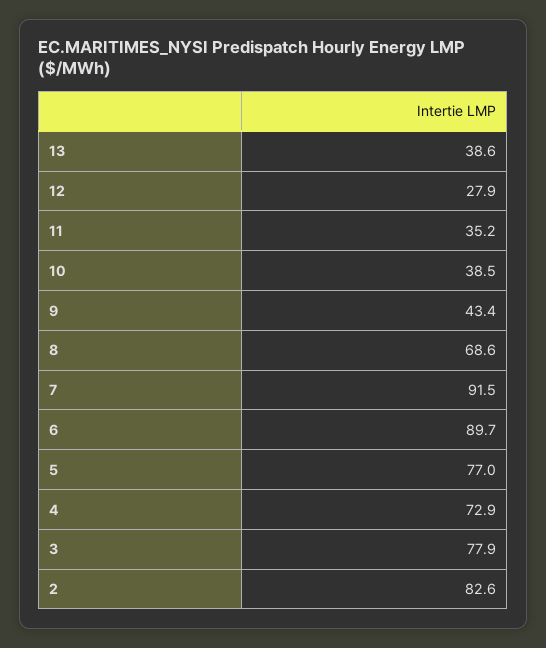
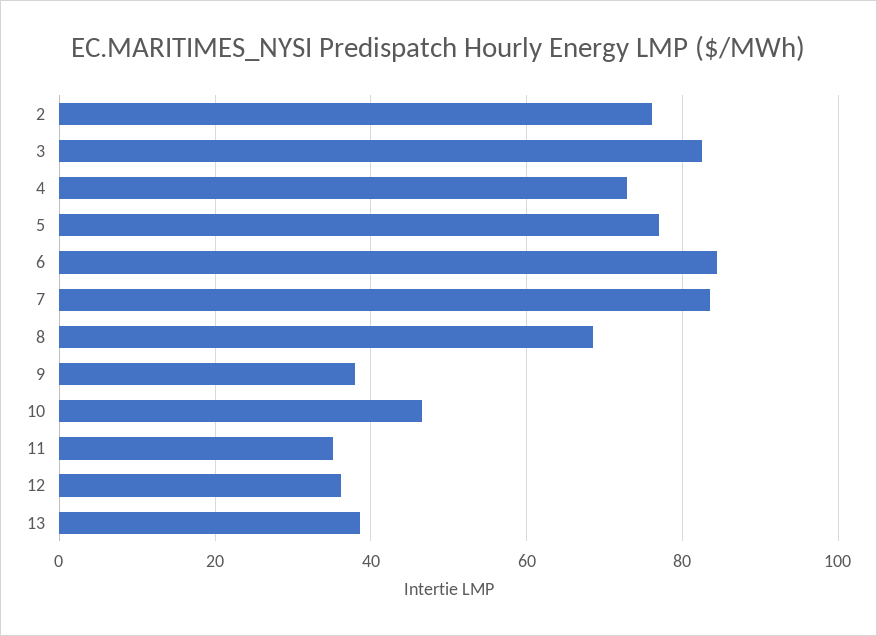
12: 27.9 -> 36
10: 38.5 -> 46
9: 43.4 -> 38
7: 91.5 -> 84
6: 89.7 -> 84
3: 77.9 -> 82
2: 82.6 -> 76

